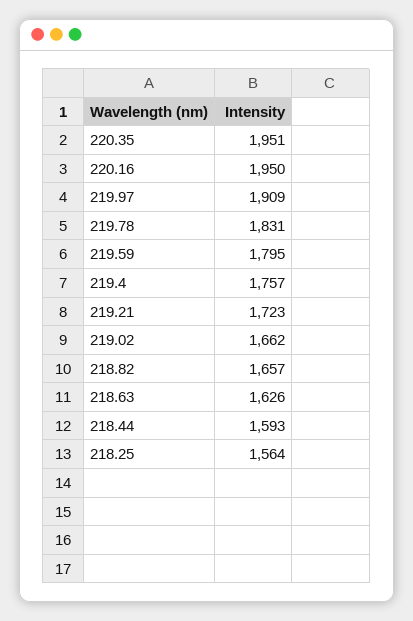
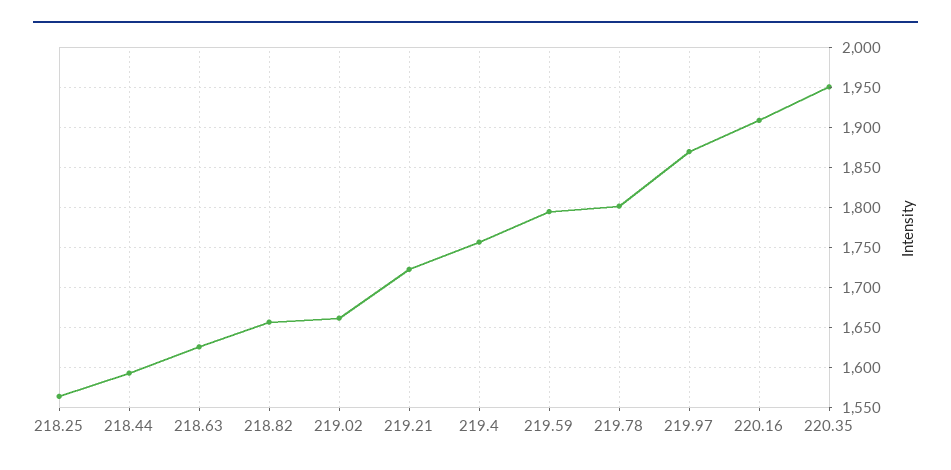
220.16: 1950 -> 1910
219.97: 1909 -> 1870
219.78: 1831 -> 1800

